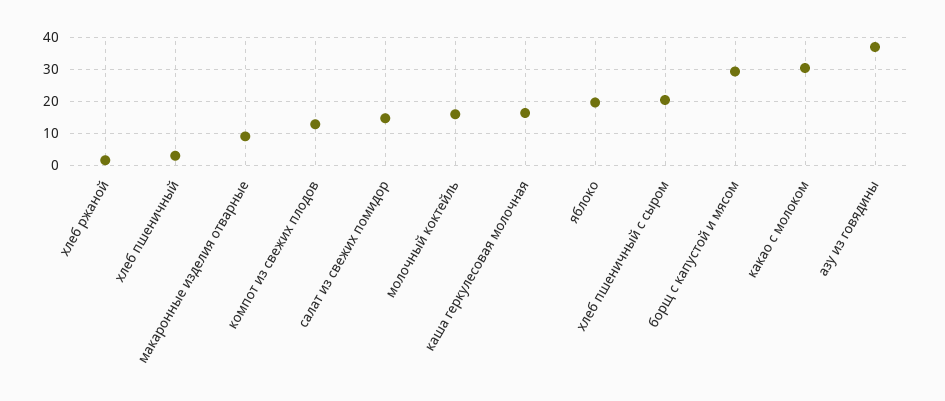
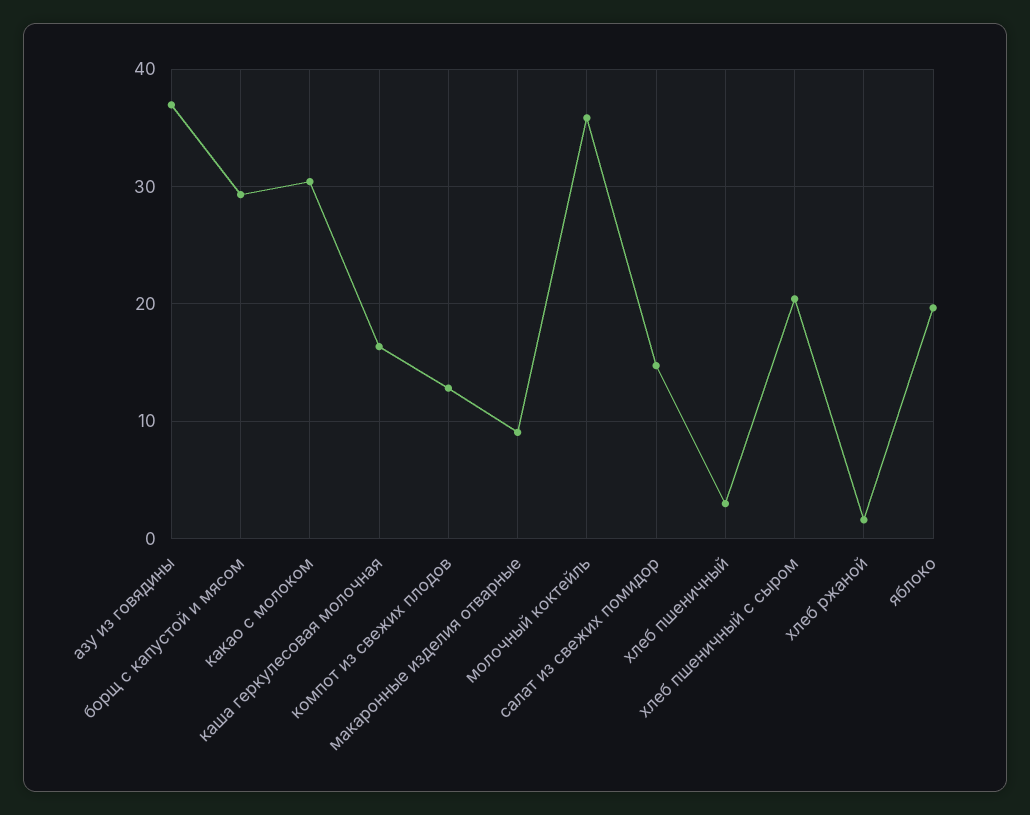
молочный коктейль: 16 -> 36

